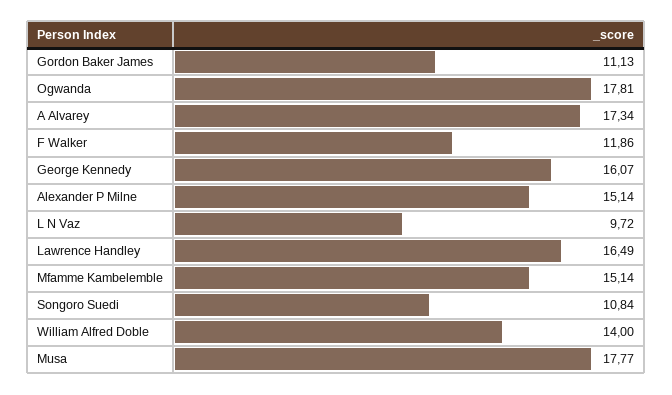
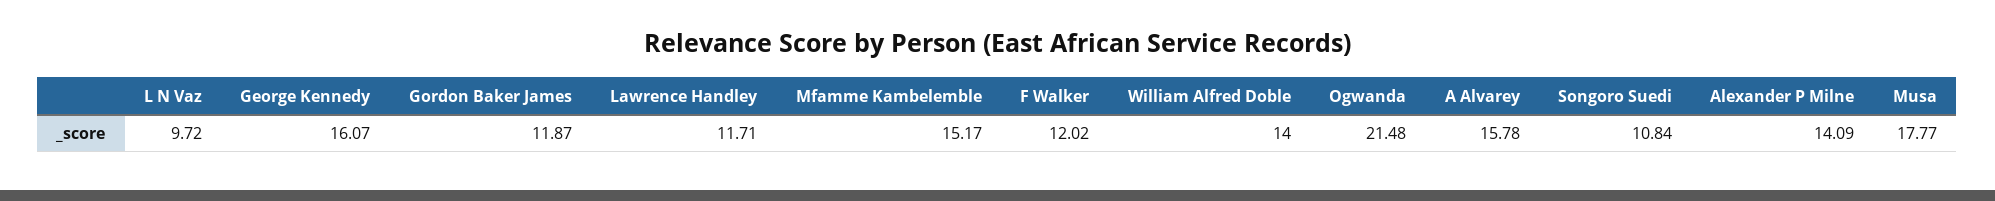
Gordon Baker James: 11.13 -> 11.87
Ogwanda: 17.81 -> 21.48
A Alvarey: 17.34 -> 15.78
F Walker: 11.86 -> 12.02
Alexander P Milne: 15.14 -> 14.09
Lawrence Handley: 16.49 -> 11.71
Mfamme Kambelemble: 15.14 -> 15.17

